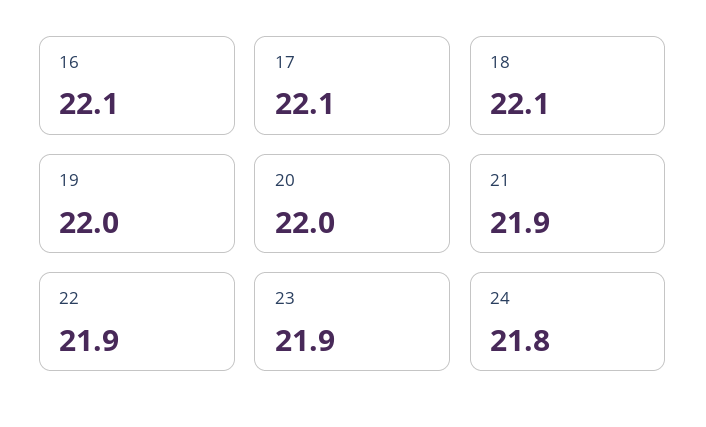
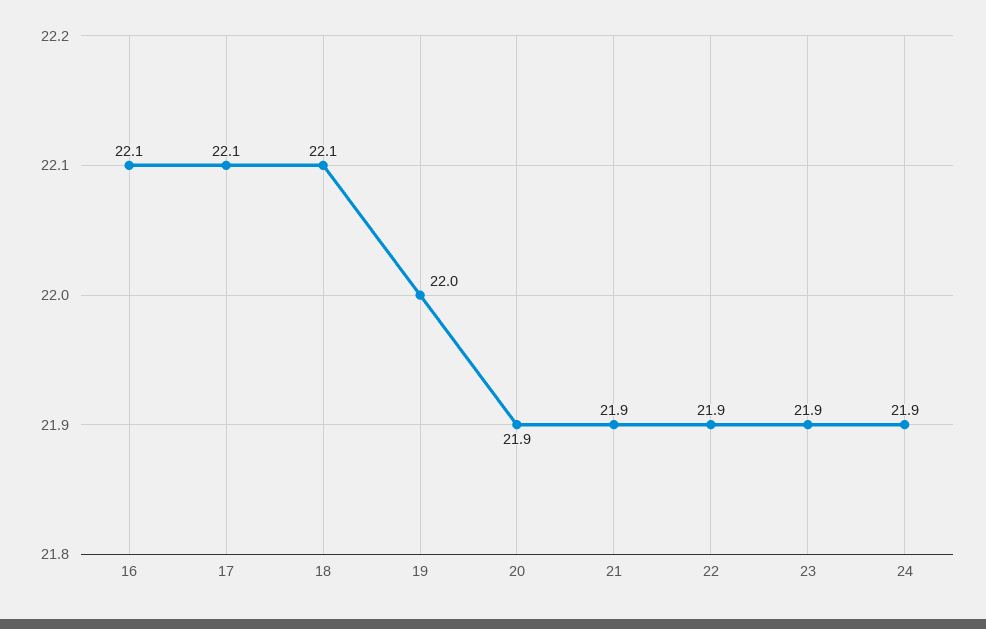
20: 22 -> 21.9
24: 21.8 -> 21.9

